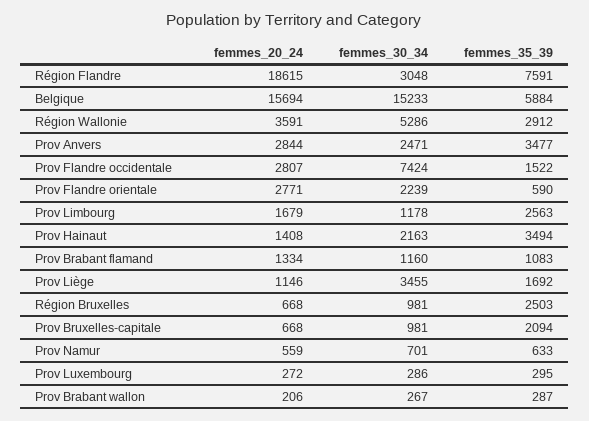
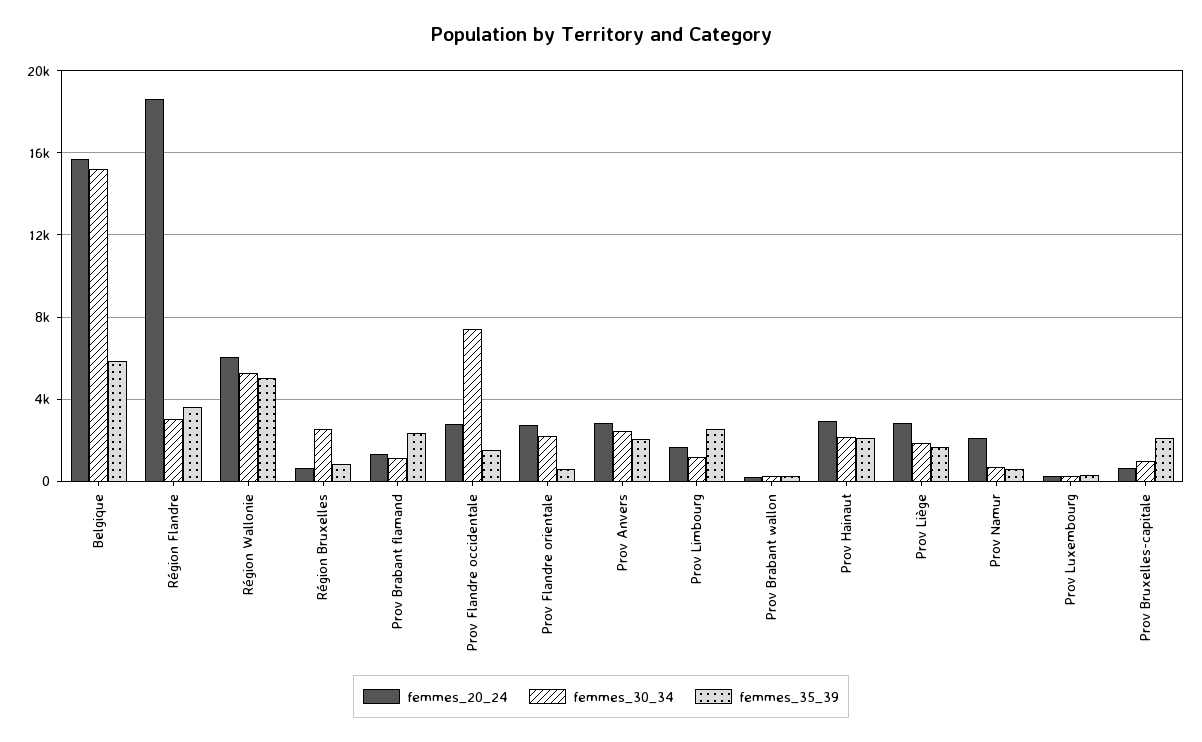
femmes_35_39, Région Flandre: 7591 -> 3500
femmes_20_24, Région Wallonie: 3591 -> 6000
femmes_35_39, Région Wallonie: 2912 -> 5000
femmes_35_39, Prov Anvers: 3477 -> 2000
femmes_20_24, Prov Hainaut: 1408 -> 3000
femmes_35_39, Prov Hainaut: 3494 -> 2000
femmes_35_39, Prov Brabant flamand: 1083 -> 2500
femmes_20_24, Prov Liège: 1146 -> 3000
femmes_30_34, Prov Liège: 3455 -> 2000
femmes_30_34, Région Bruxelles: 981 -> 2500
femmes_35_39, Région Bruxelles: 2503 -> 1000
femmes_20_24, Prov Namur: 559 -> 2000

